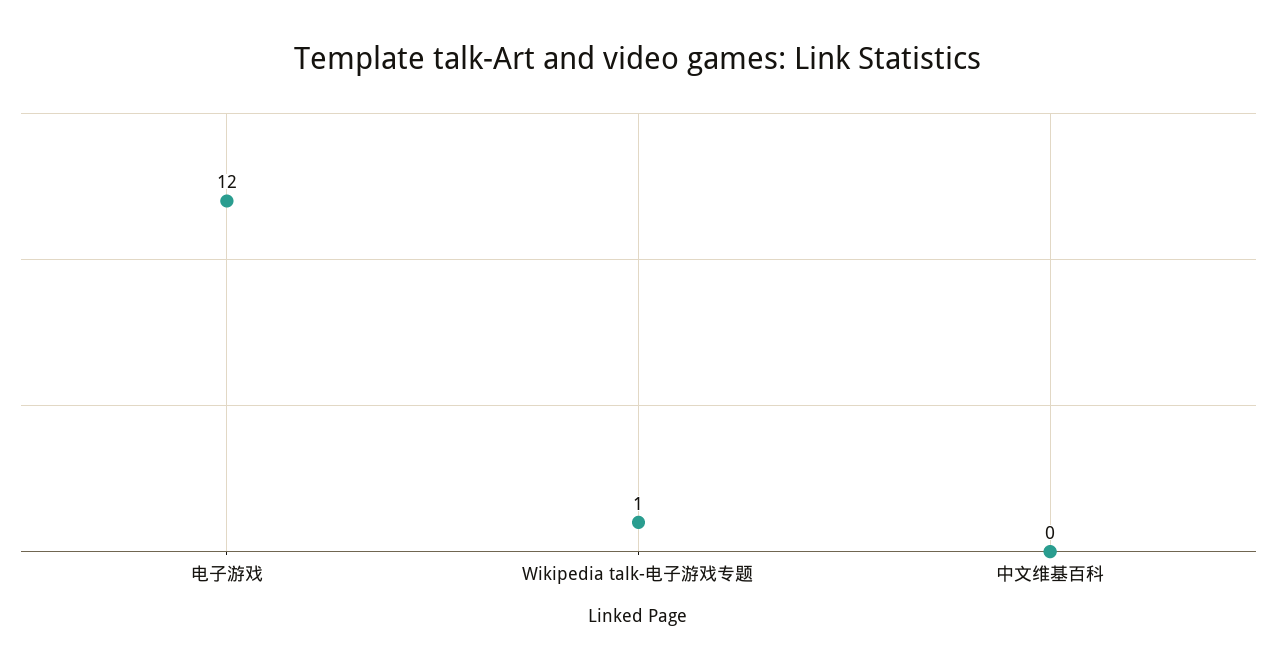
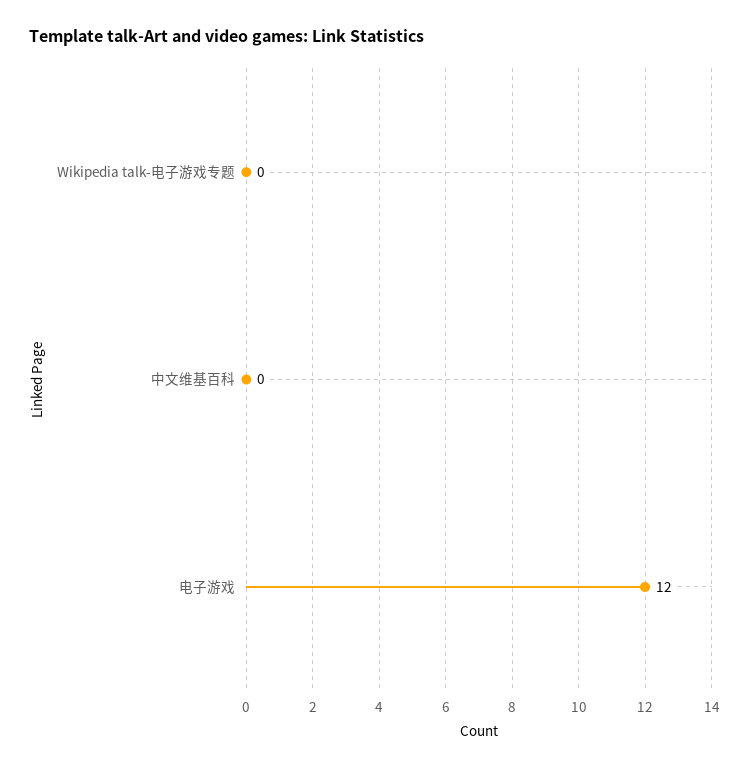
Wikipedia talk-电子游戏专题: 1 -> 0

